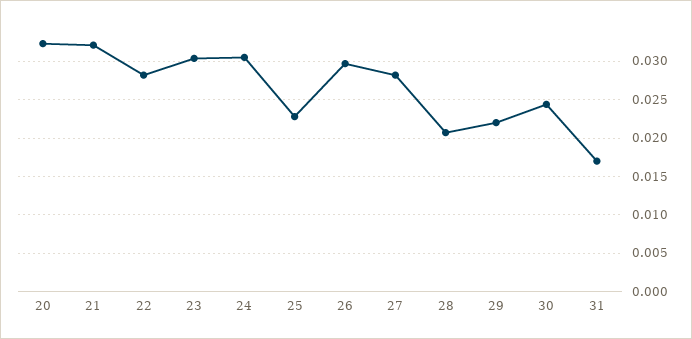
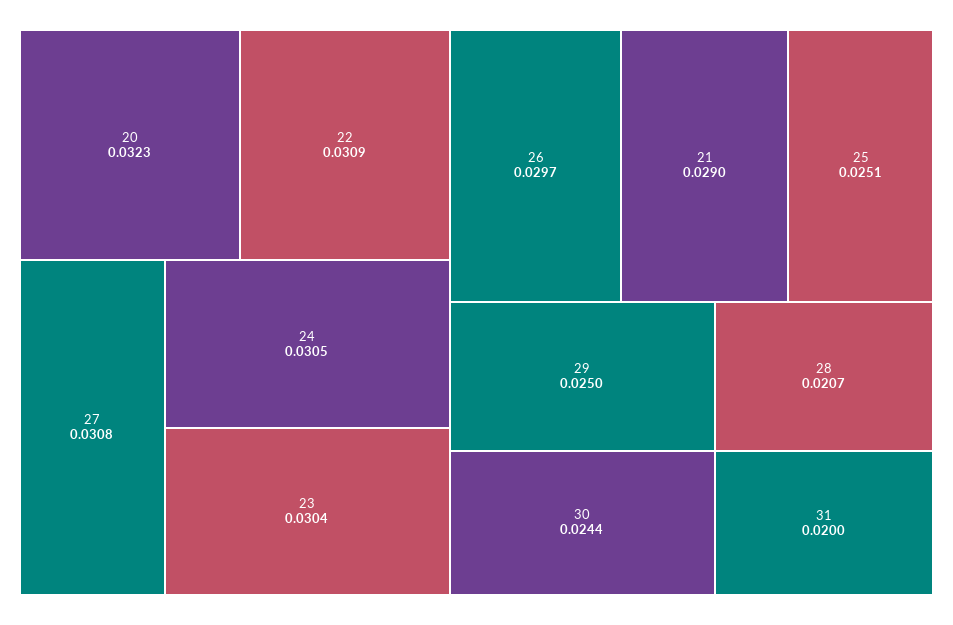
21: 0.032 -> 0.029
22: 0.028 -> 0.0309
25: 0.023 -> 0.0251
27: 0.028 -> 0.0308
29: 0.022 -> 0.025
31: 0.017 -> 0.02

